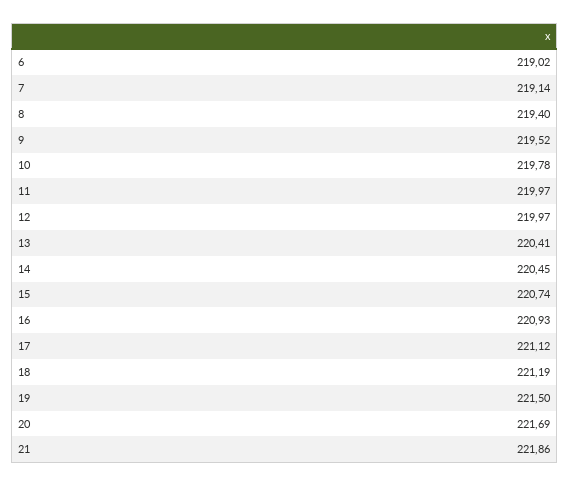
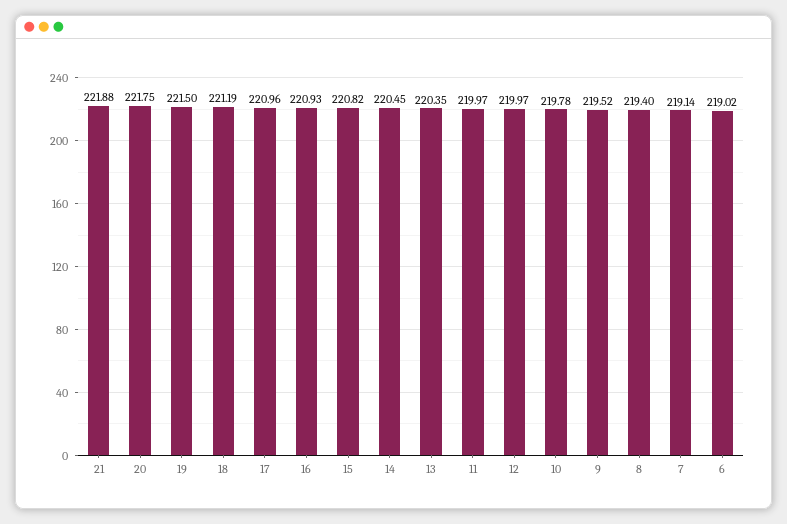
13: 220.41 -> 220.35
15: 220.74 -> 220.82
17: 221.12 -> 220.96
20: 221.69 -> 221.75
21: 221.86 -> 221.88

